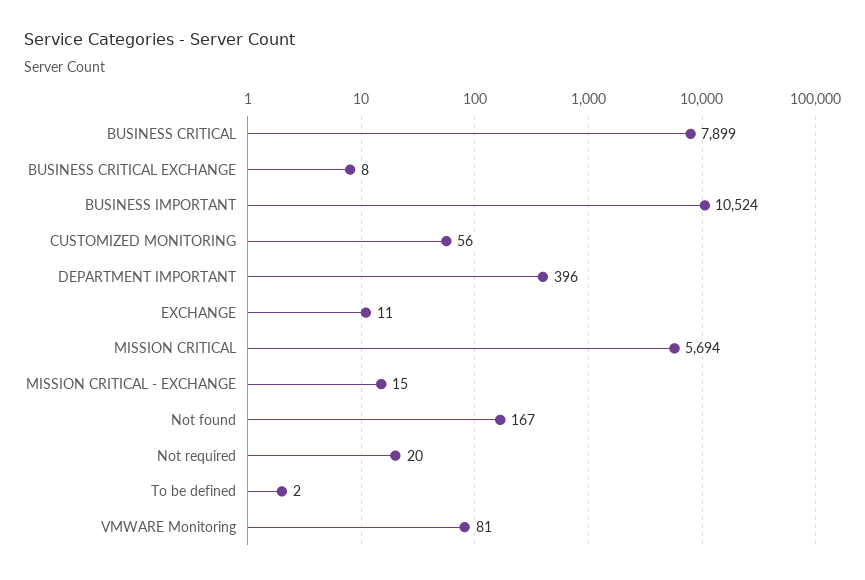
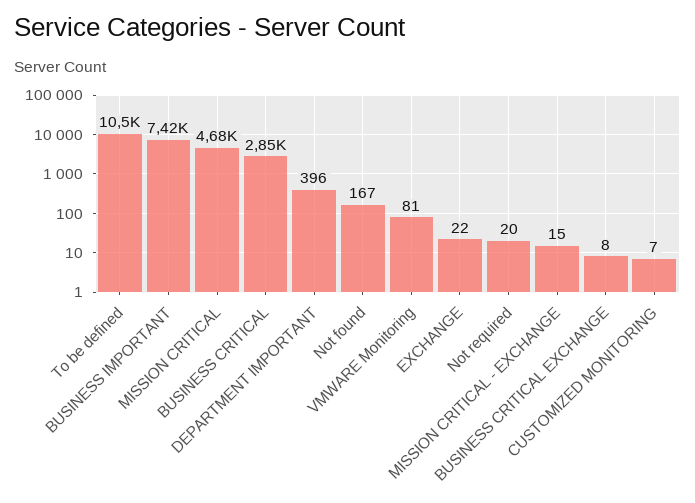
BUSINESS CRITICAL: 7899 -> 2850
BUSINESS IMPORTANT: 10524 -> 7420
CUSTOMIZED MONITORING: 56 -> 7
EXCHANGE: 11 -> 22
MISSION CRITICAL: 5694 -> 4680
To be defined: 2 -> 10500

